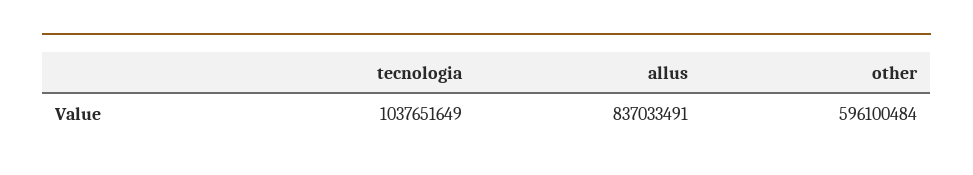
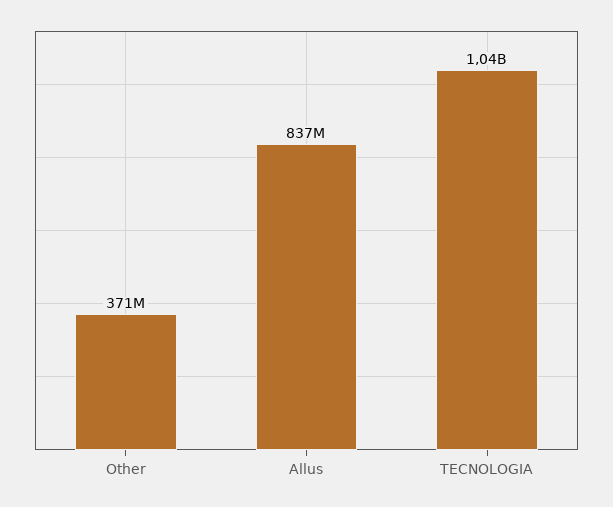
other: 596100484 -> 371000000

